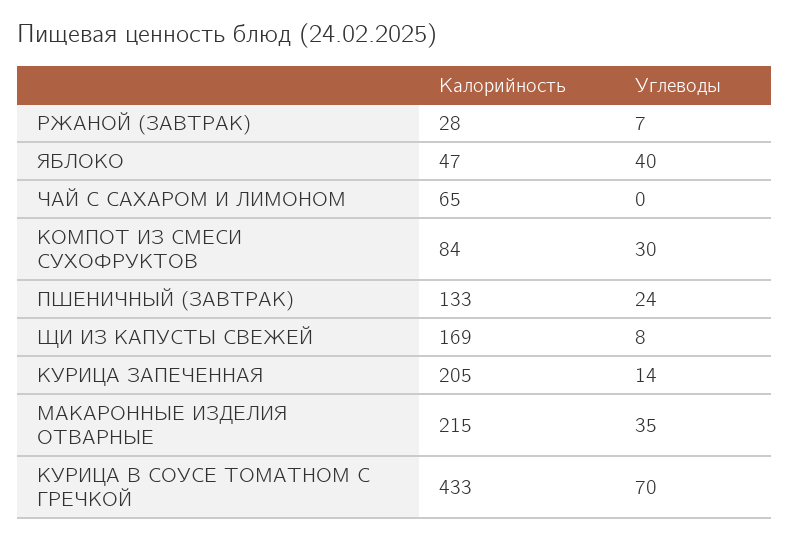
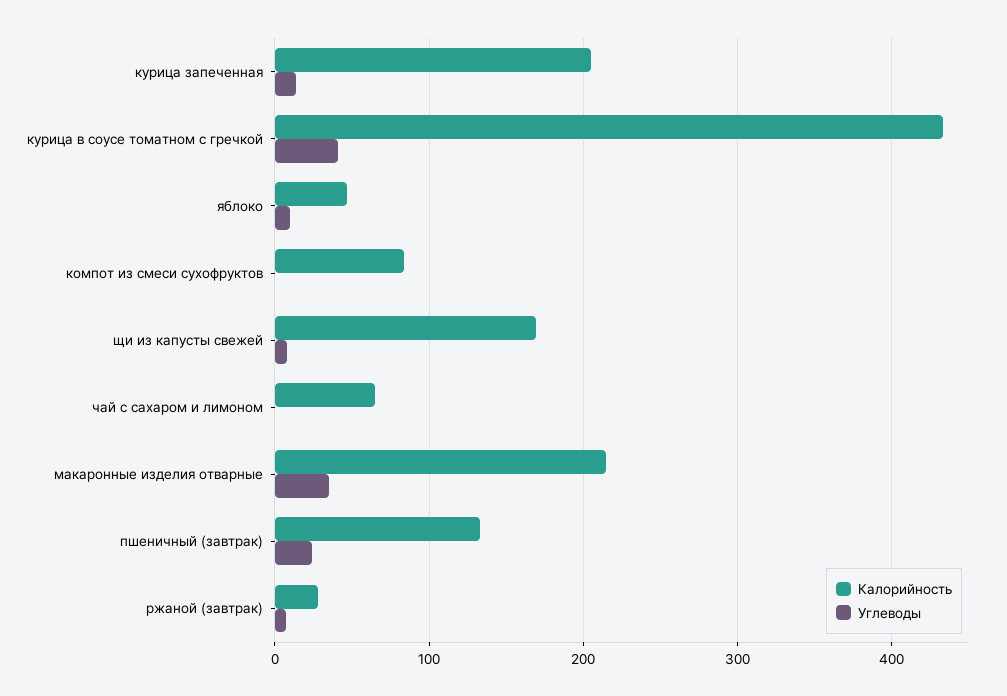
Углеводы, ЯБЛОКО: 40 -> 10
Углеводы, КОМПОТ ИЗ СМЕСИ СУХОФРУКТОВ: 30 -> 0
Углеводы, КУРИЦА В СОУСЕ ТОМАТНОМ С ГРЕЧКОЙ: 70 -> 40

